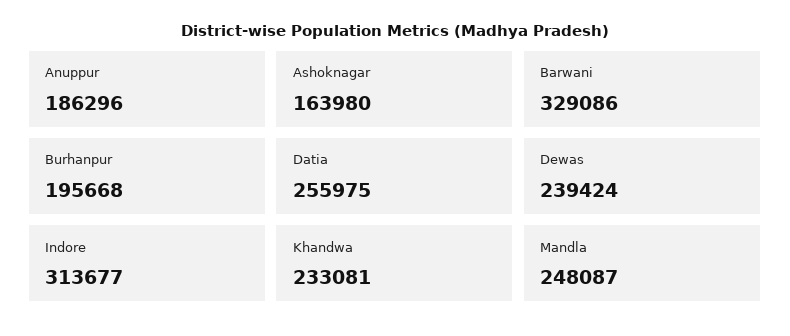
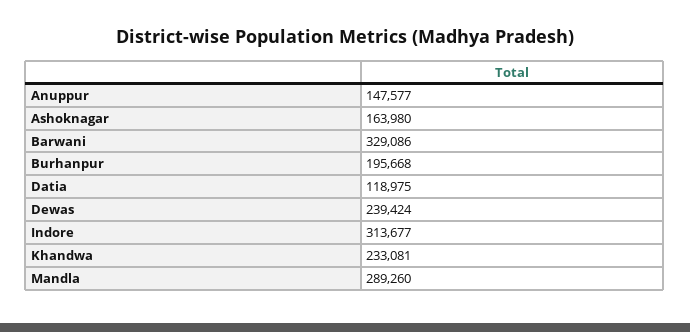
Anuppur: 186296 -> 147577
Datia: 255975 -> 118975
Mandla: 248087 -> 289260

